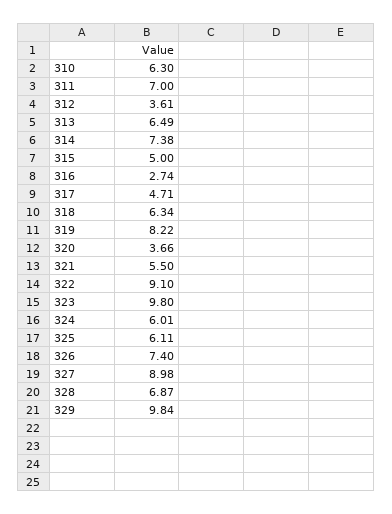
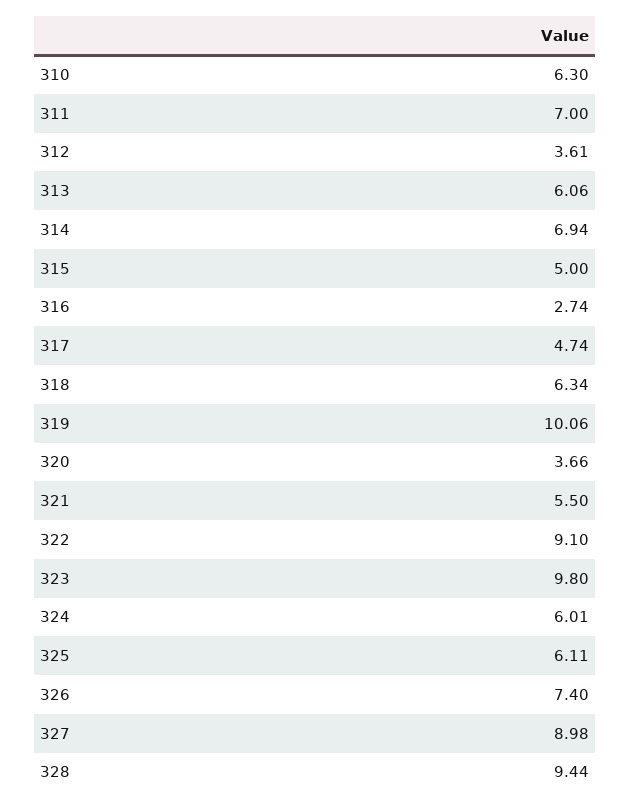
313: 6.49 -> 6.06
314: 7.38 -> 6.94
317: 4.71 -> 4.74
319: 8.22 -> 10.06
328: 6.87 -> 9.44
329: 9.84 -> none

